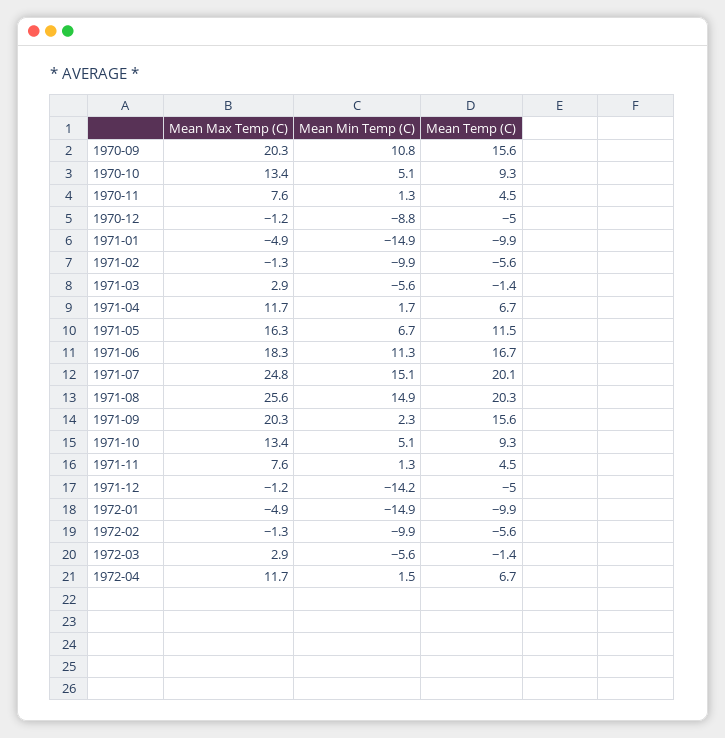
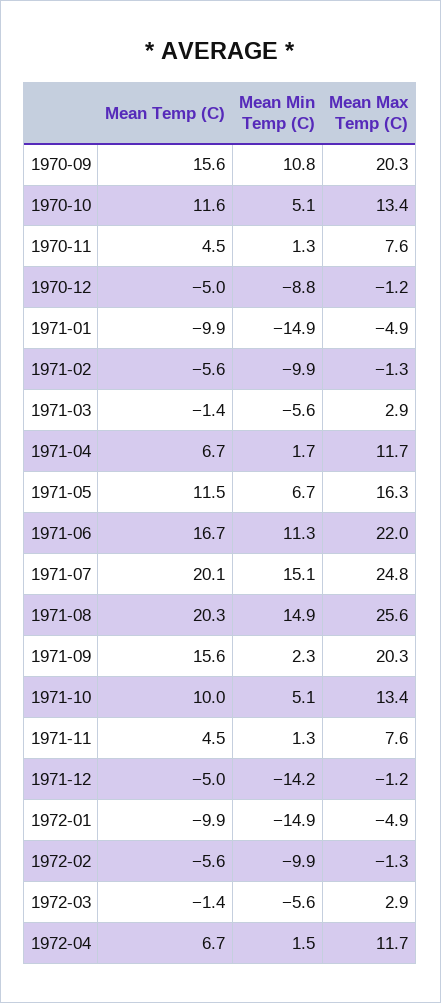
Mean Temp (C), 1970-10: 9.3 -> 11.6
Mean Max Temp (C), 1971-06: 18.3 -> 22
Mean Temp (C), 1971-10: 9.3 -> 10

